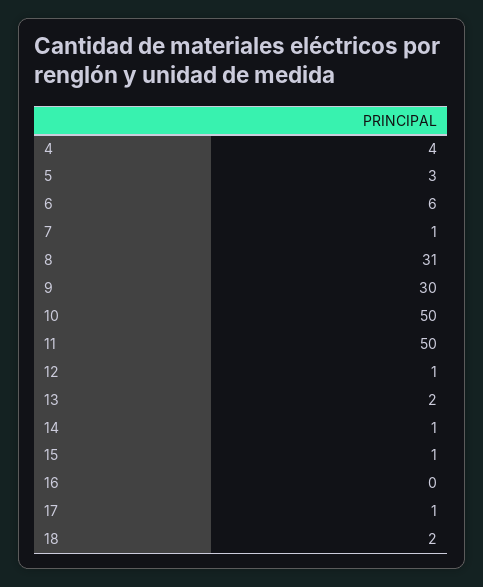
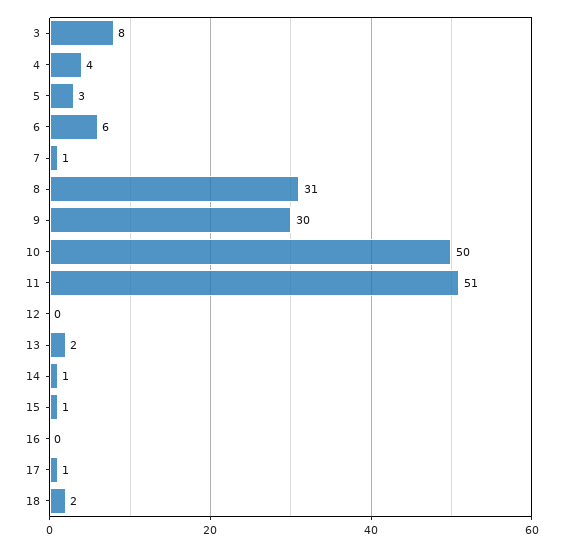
11: 50 -> 51
12: 1 -> 0
3: none -> 8

